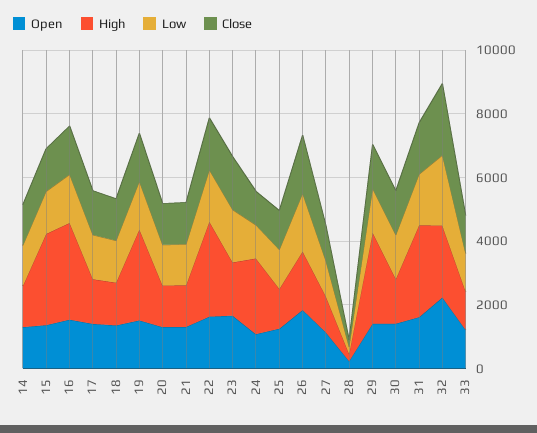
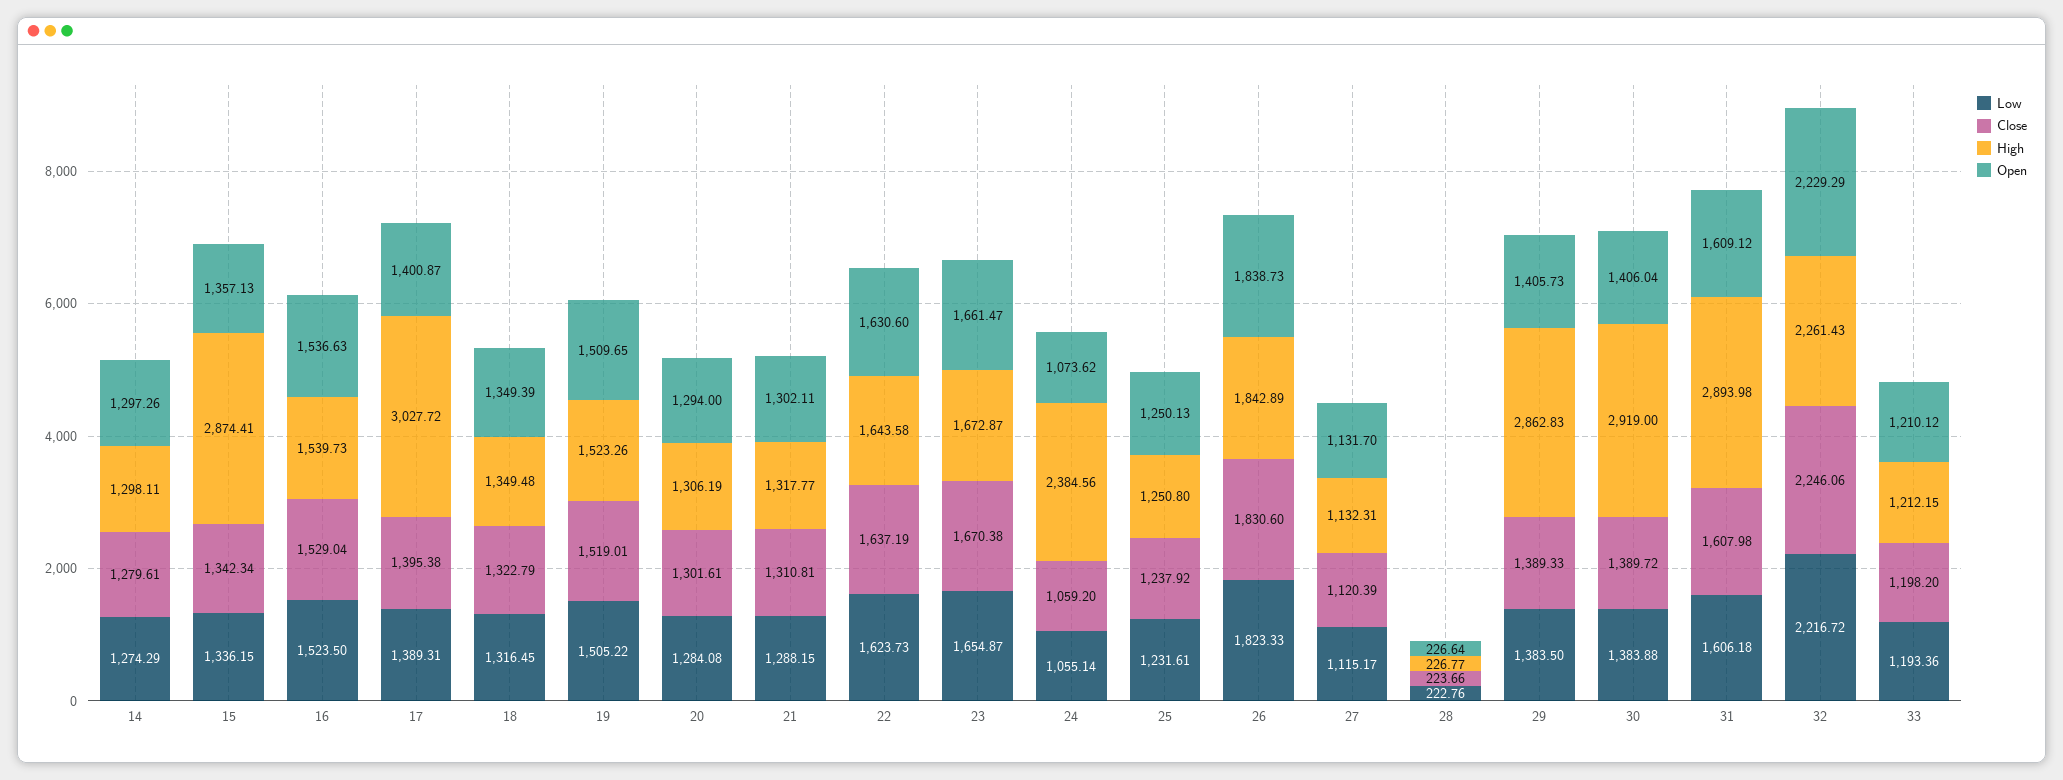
High, 16: 3000 -> 1539.73
High, 17: 1500 -> 3027.72
High, 19: 3000 -> 1523.26
High, 22: 3000 -> 1643.58
High, 30: 1500 -> 2919

